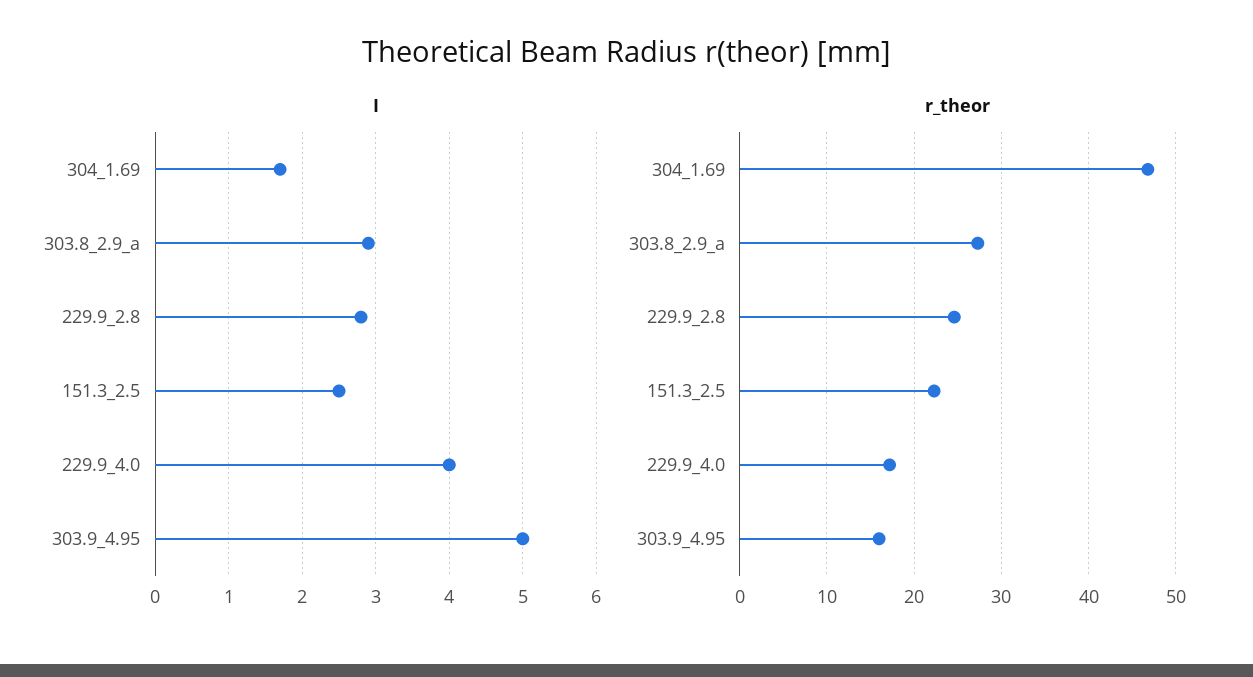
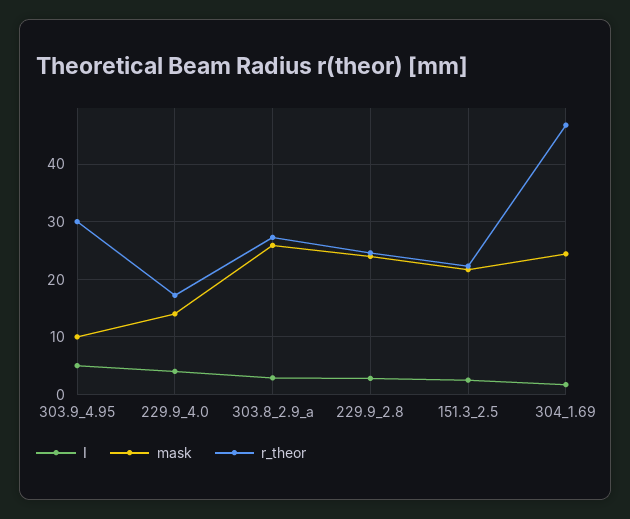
r_theor, 303.9_4.95: 16 -> 30
mask, 303.9_4.95: none -> 10
mask, 229.9_4.0: none -> 14
mask, 303.8_2.9_a: none -> 26
mask, 229.9_2.8: none -> 24
mask, 151.3_2.5: none -> 22
mask, 304_1.69: none -> 24

